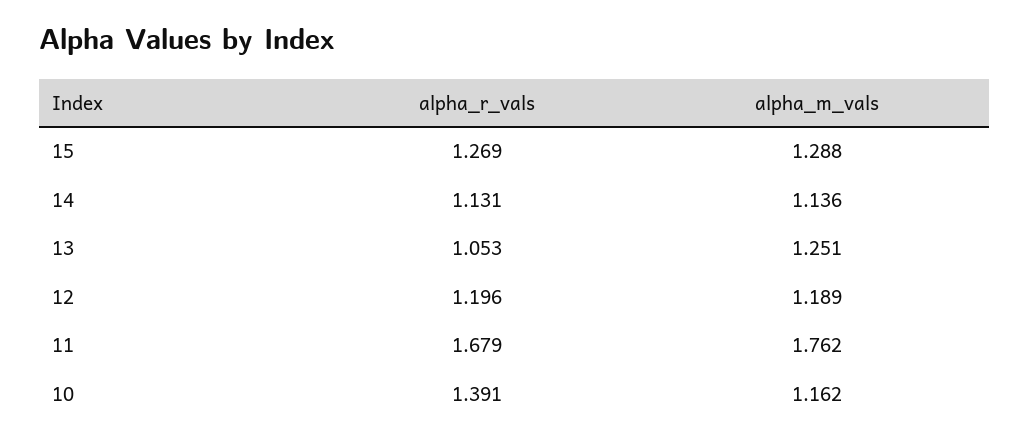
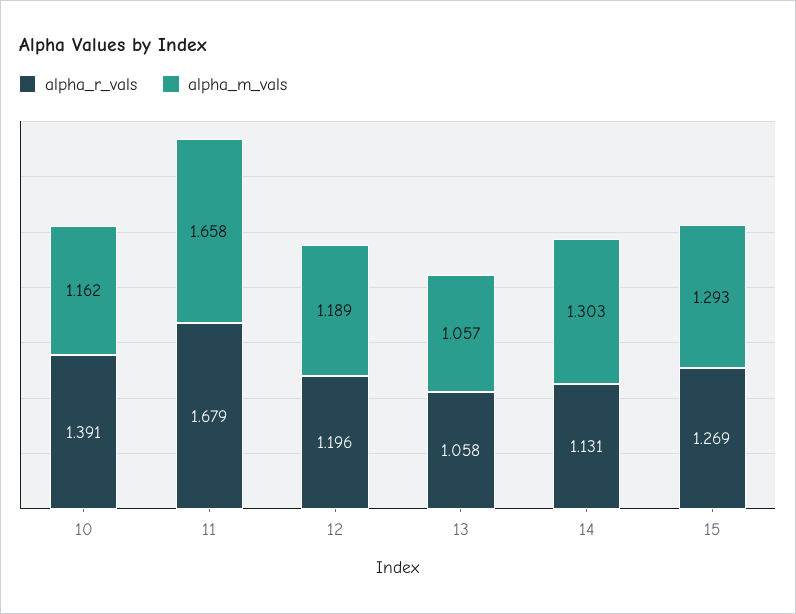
alpha_m_vals, 15: 1.288 -> 1.293
alpha_m_vals, 14: 1.136 -> 1.303
alpha_r_vals, 13: 1.053 -> 1.058
alpha_m_vals, 13: 1.251 -> 1.057
alpha_m_vals, 11: 1.762 -> 1.658

